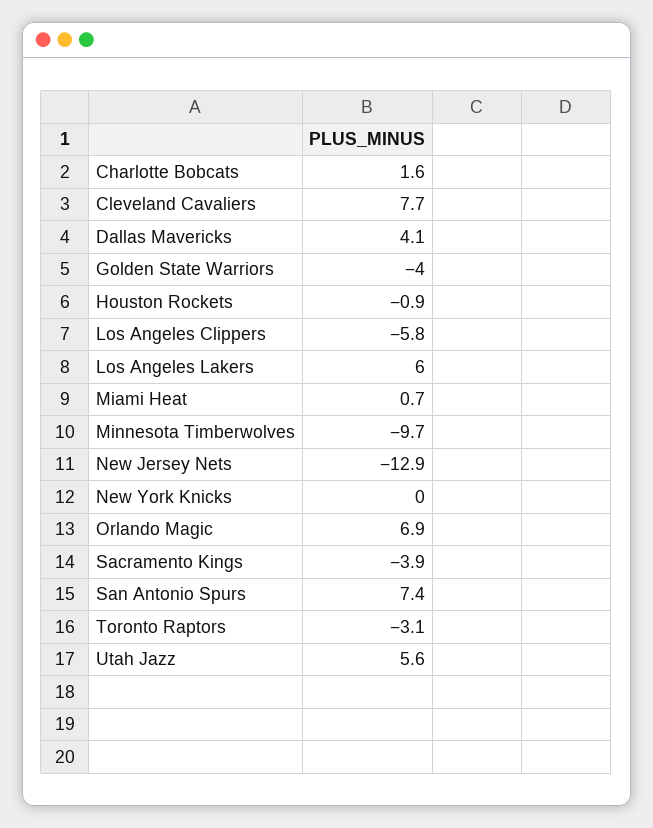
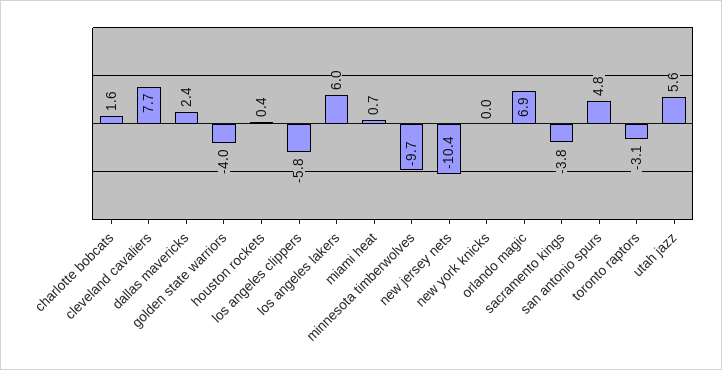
Dallas Mavericks: 4.1 -> 2.4
Houston Rockets: -0.9 -> 0.4
New Jersey Nets: -12.9 -> -10.4
Sacramento Kings: -3.9 -> -3.8
San Antonio Spurs: 7.4 -> 4.8

